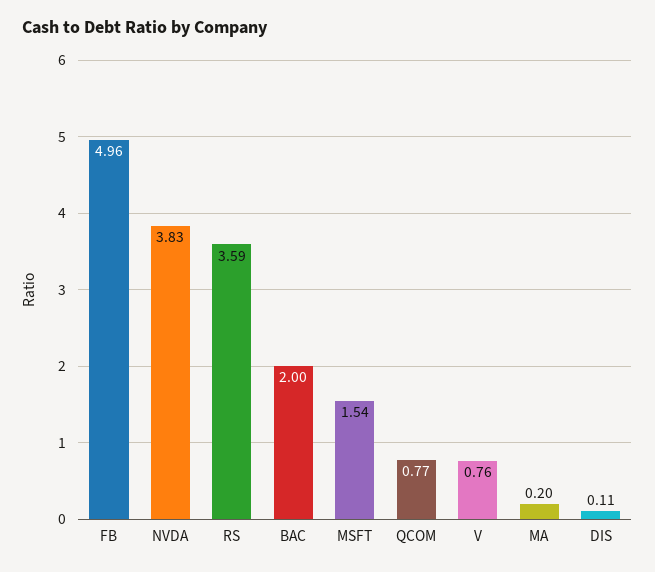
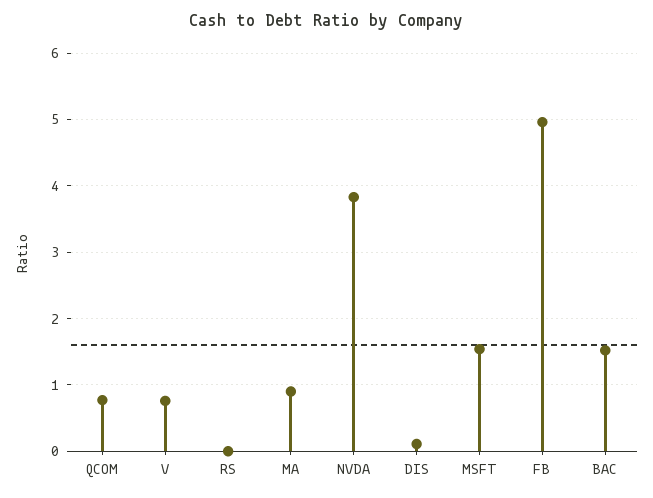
RS: 3.59 -> 0
BAC: 2 -> 1.5
MA: 0.2 -> 0.9

